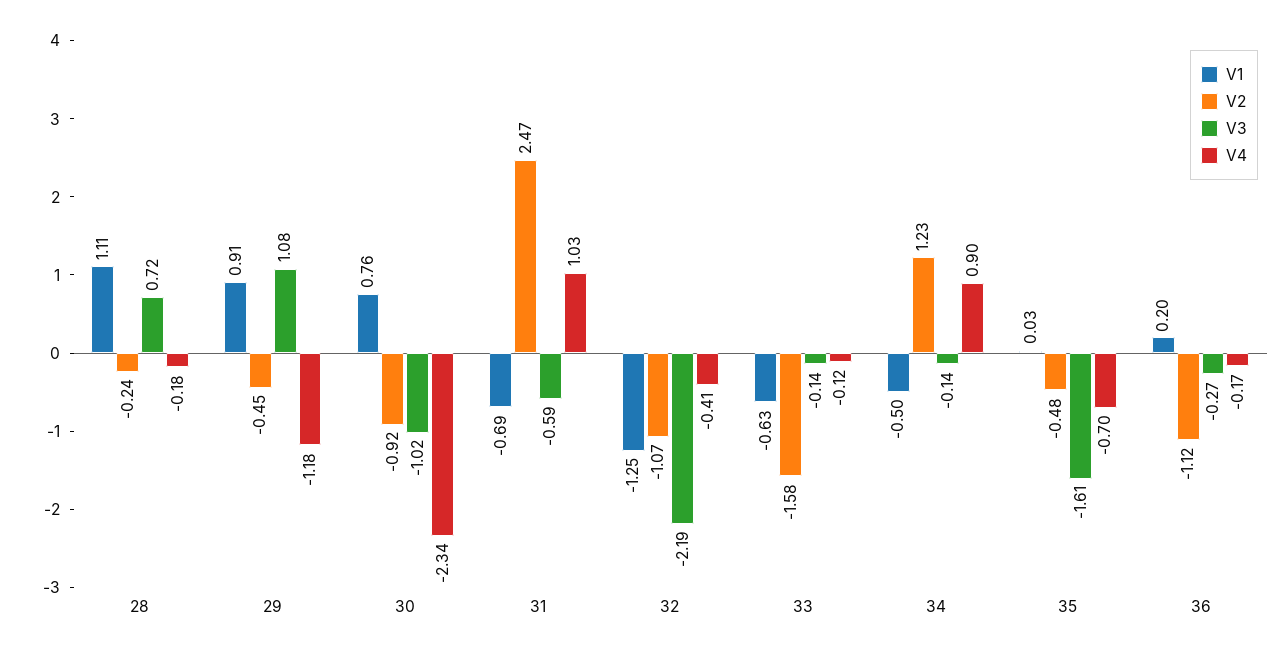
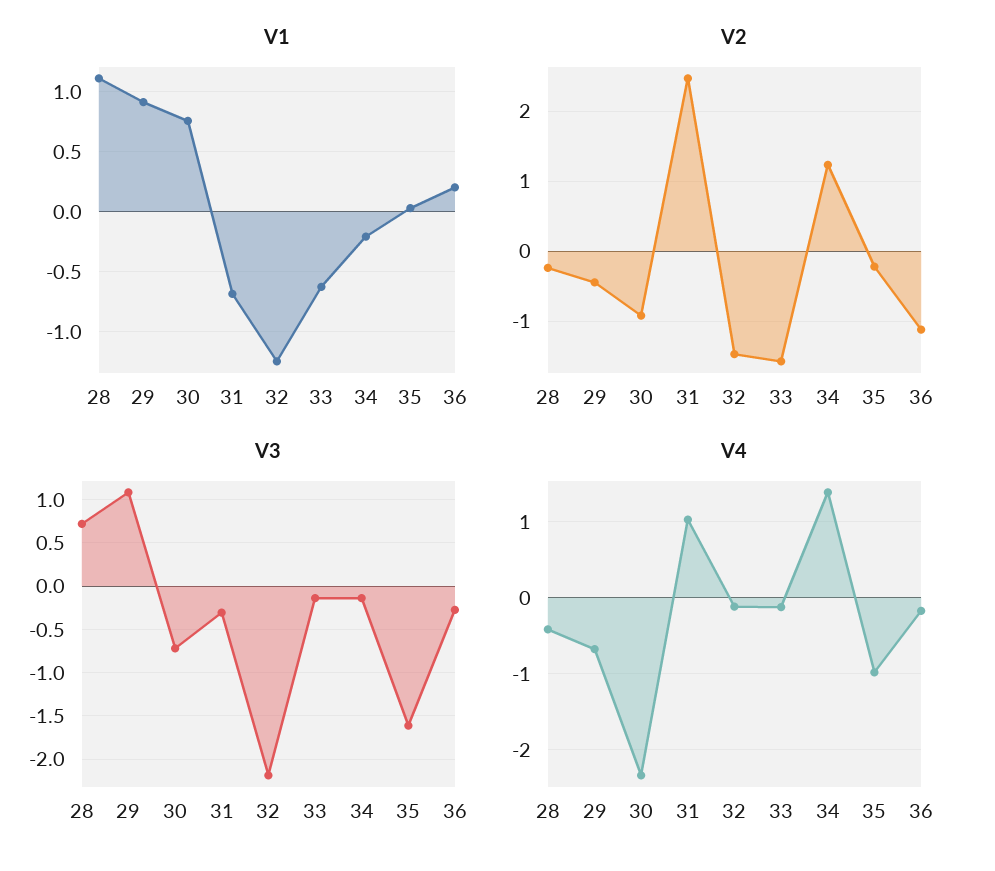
V4, 28: -0.18 -> -0.4
V4, 29: -1.18 -> -0.7
V3, 30: -1.02 -> -0.7
V3, 31: -0.59 -> -0.3
V2, 32: -1.07 -> -1.5
V4, 32: -0.41 -> -0.1
V1, 34: -0.5 -> -0.2
V4, 34: 0.9 -> 1.4
V2, 35: -0.48 -> -0.2
V4, 35: -0.7 -> -1

